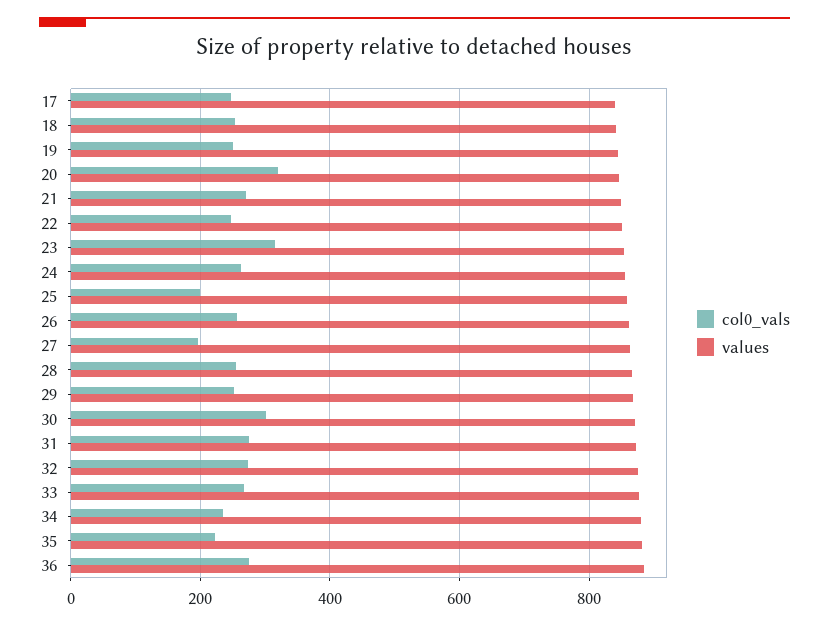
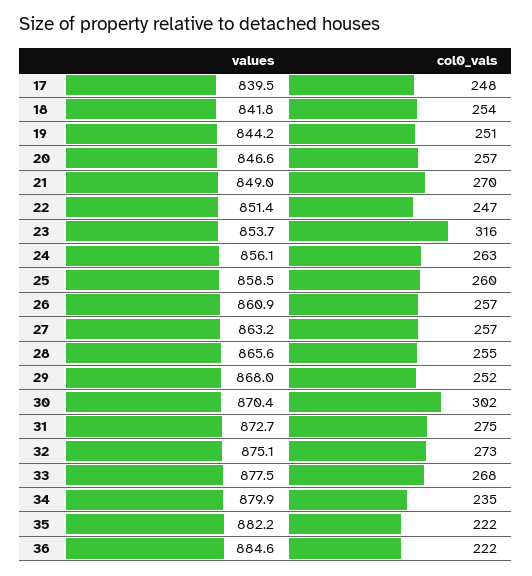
col0_vals, 20: 320 -> 257
col0_vals, 25: 200 -> 260
col0_vals, 27: 200 -> 257
col0_vals, 36: 280 -> 222

